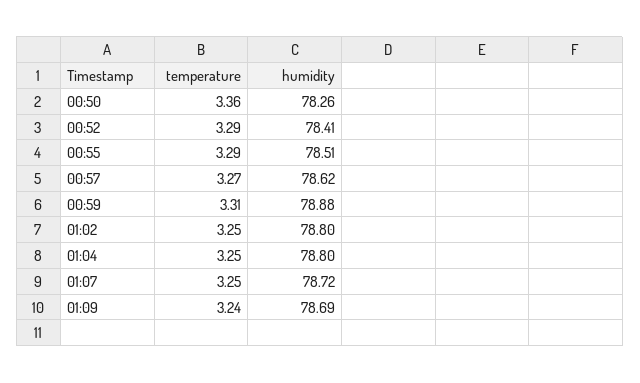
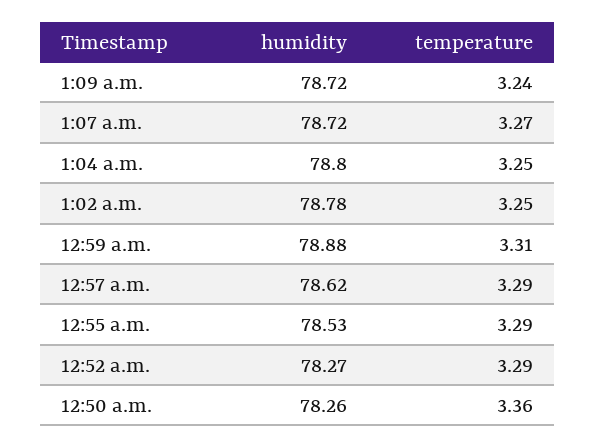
humidity, 00:52: 78.41 -> 78.27
humidity, 00:55: 78.51 -> 78.53
temperature, 00:57: 3.27 -> 3.29
humidity, 01:02: 78.8 -> 78.78
temperature, 01:07: 3.25 -> 3.27
humidity, 01:09: 78.69 -> 78.72

